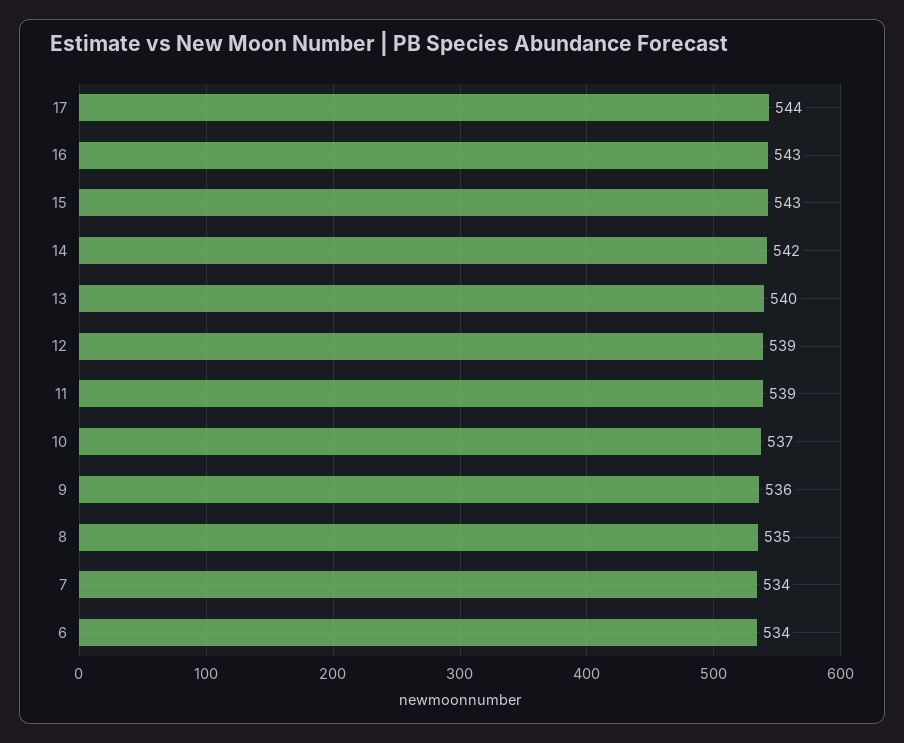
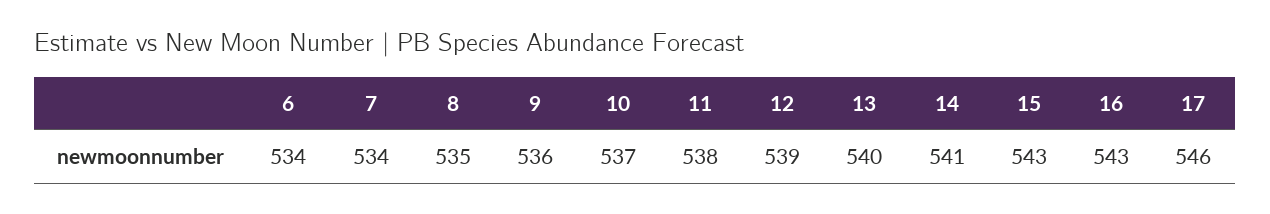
17: 544 -> 546
14: 542 -> 541
11: 539 -> 538

